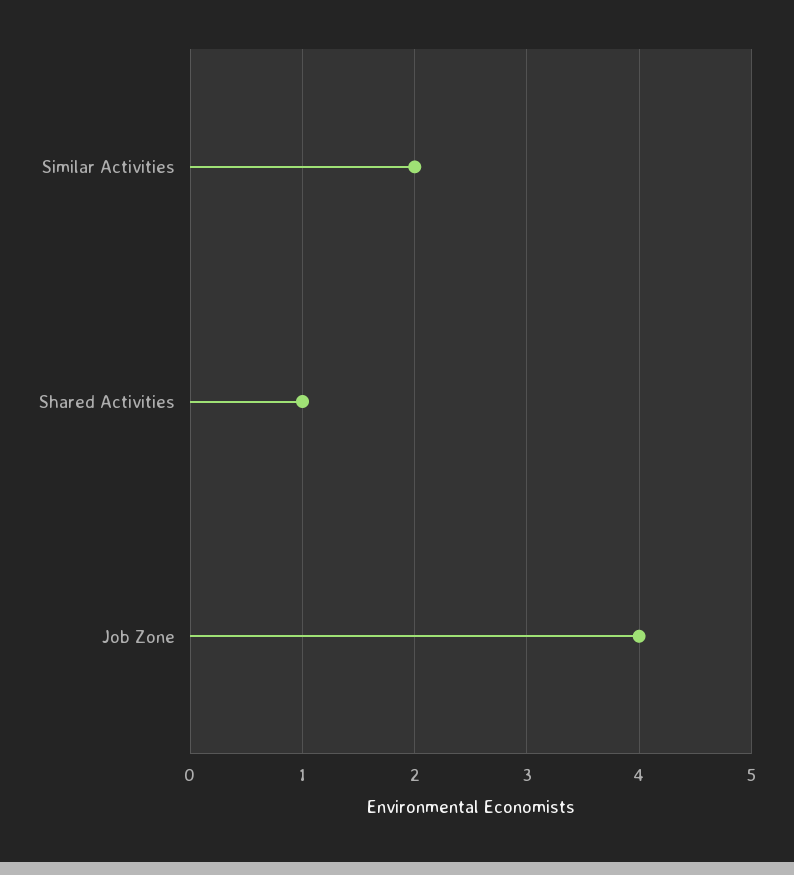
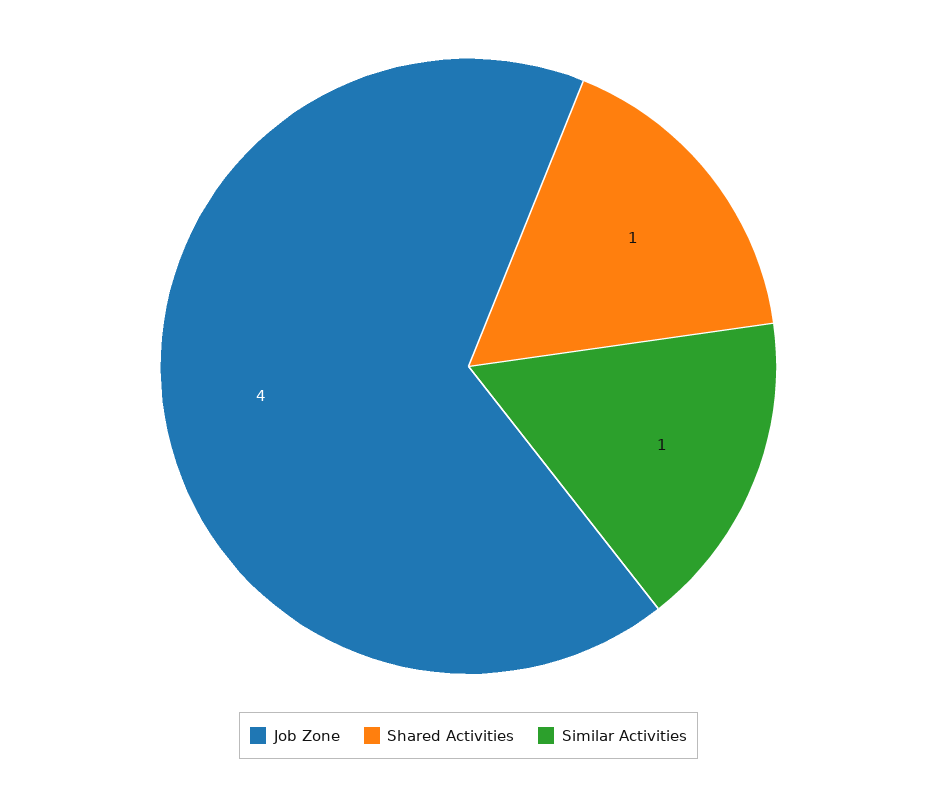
Similar Activities: 2 -> 1

